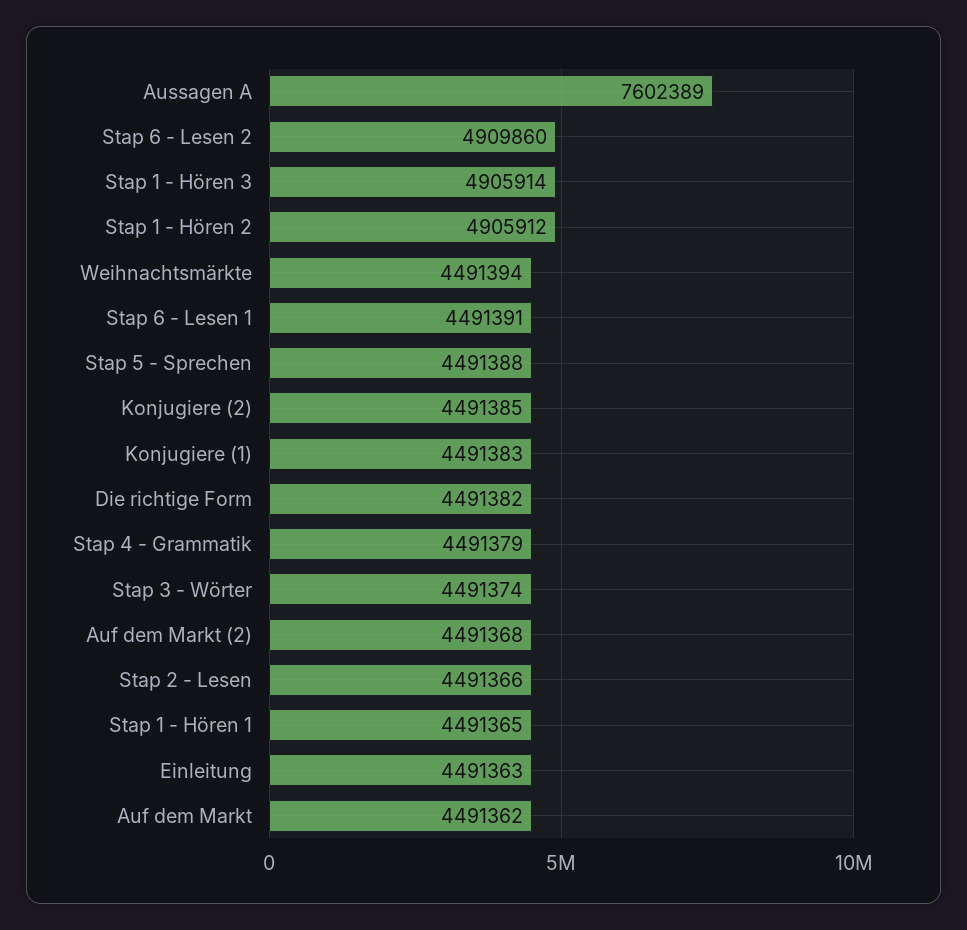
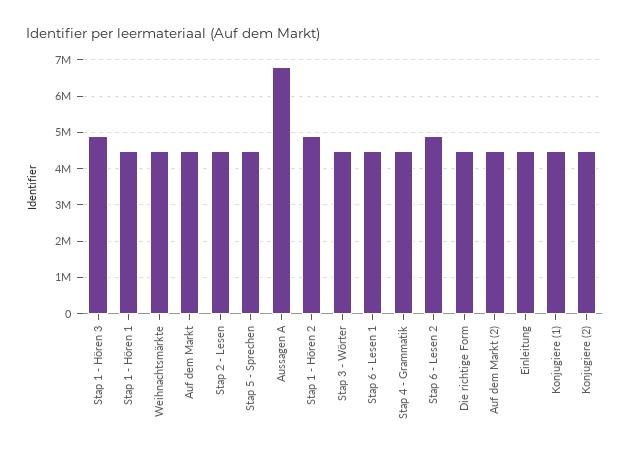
Aussagen A: 7602389 -> 6800000

